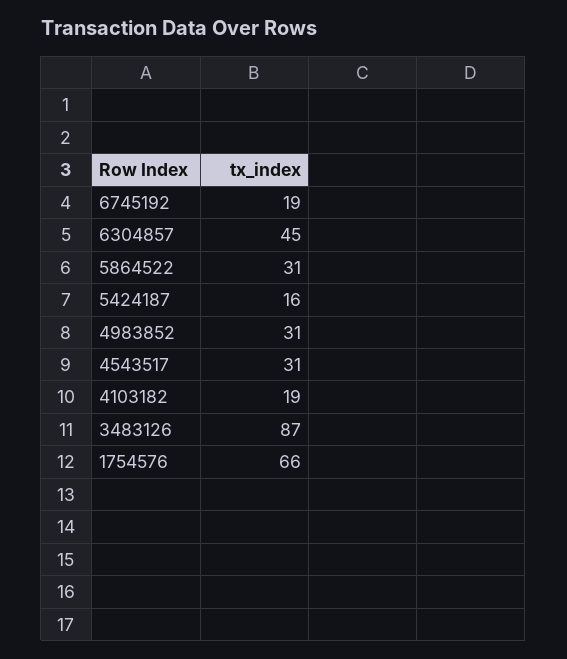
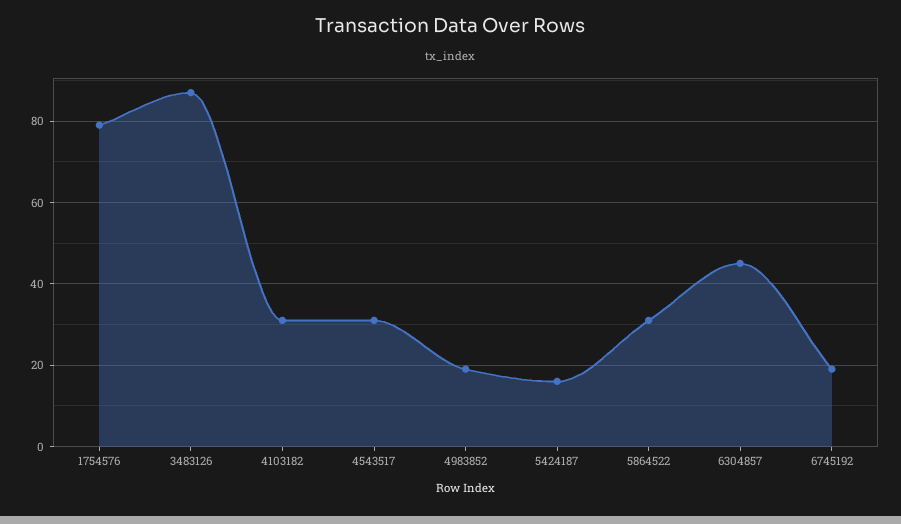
4983852: 31 -> 20
4103182: 19 -> 30
1754576: 66 -> 80

